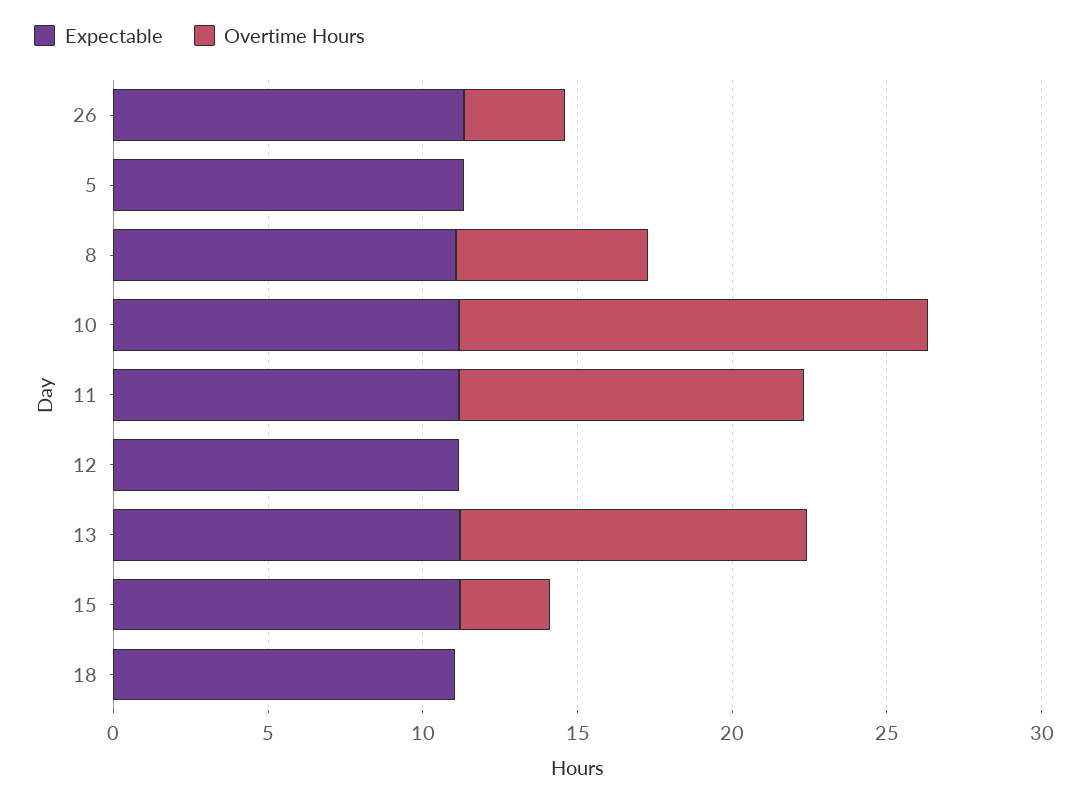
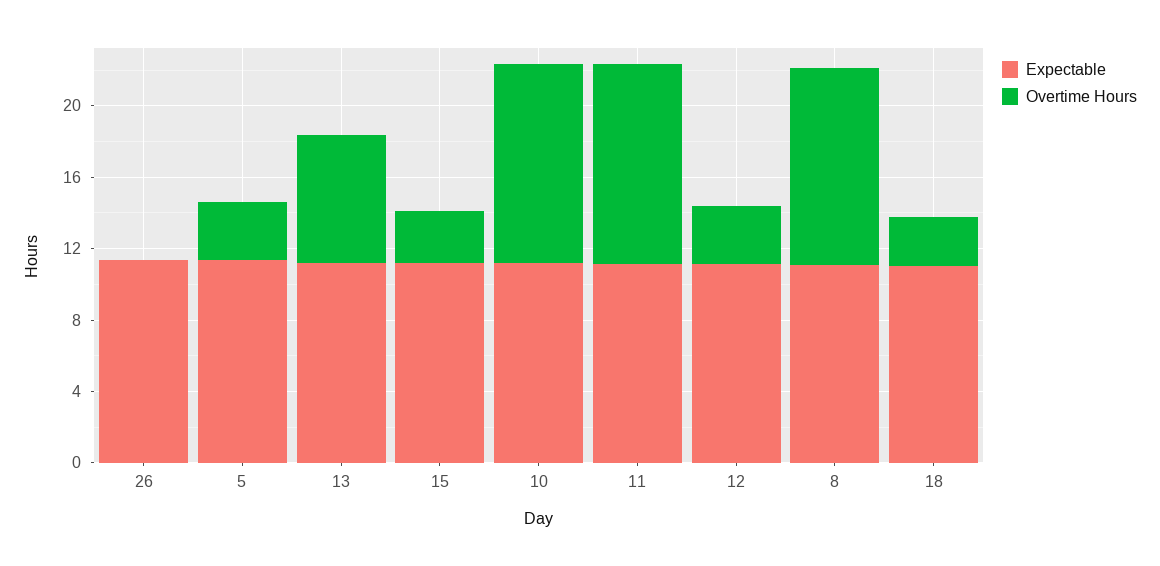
Overtime Hours, 26: 3 -> 0
Overtime Hours, 5: 0 -> 3
Overtime Hours, 8: 6 -> 11
Overtime Hours, 10: 15 -> 11
Overtime Hours, 12: 0 -> 3
Overtime Hours, 13: 11 -> 7
Overtime Hours, 18: 0 -> 3

